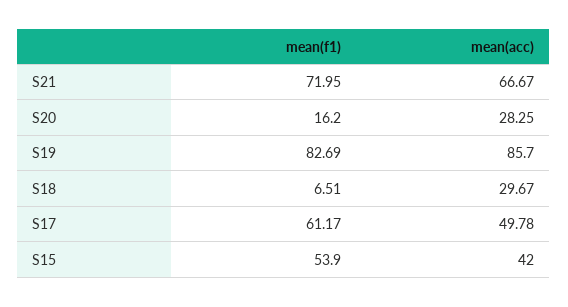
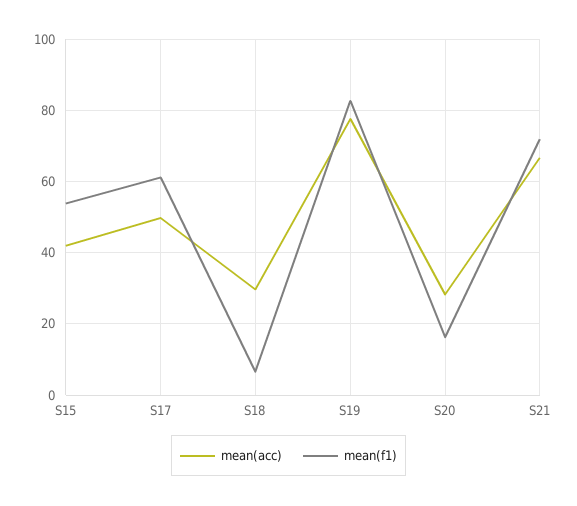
mean(acc), S19: 85.7 -> 78

